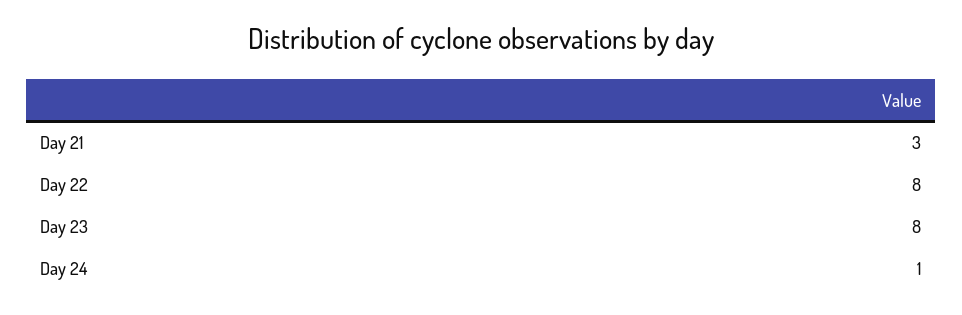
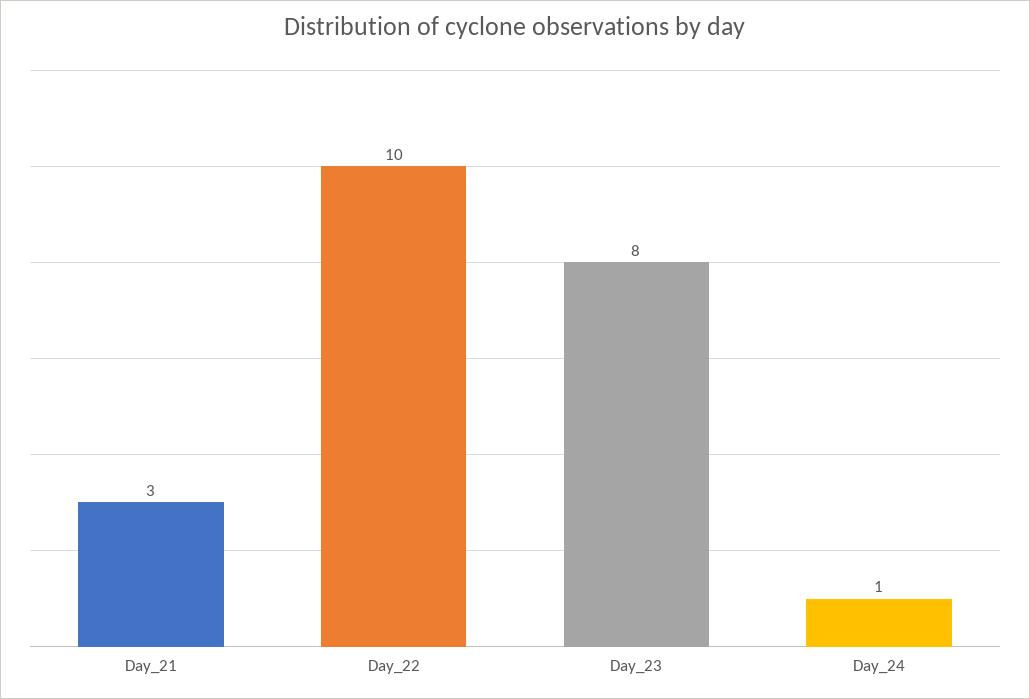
Day 22: 8 -> 10

